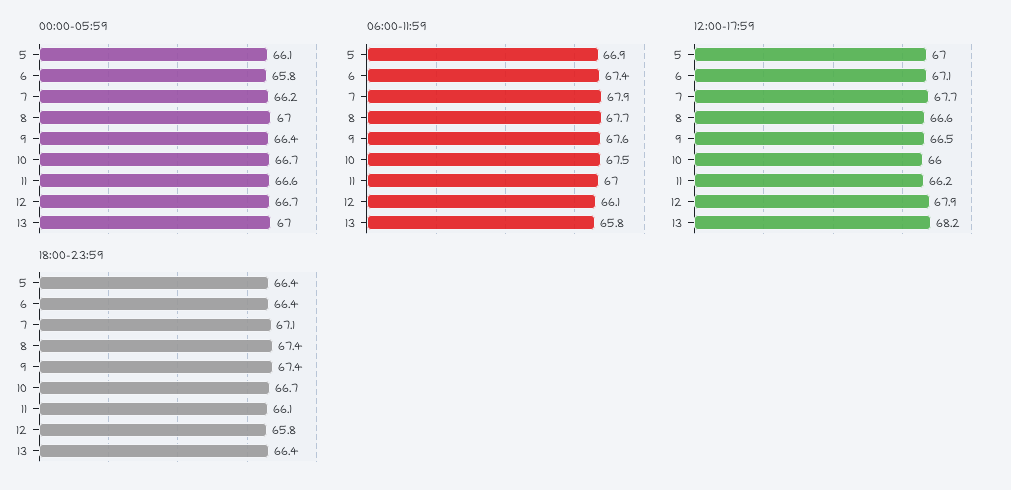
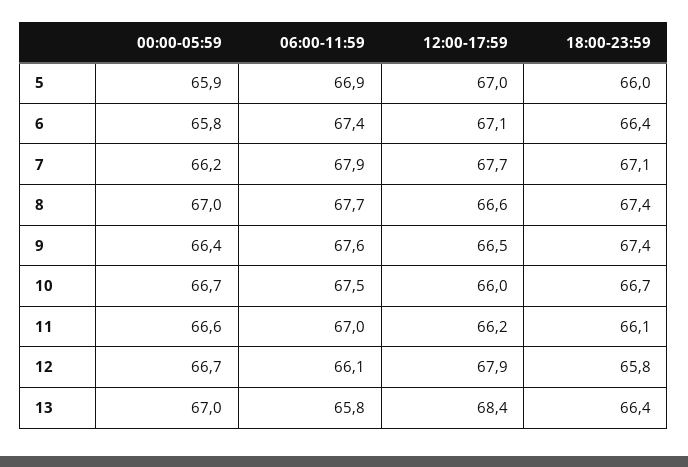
00:00-05:59, 5: 66.1 -> 65.9
12:00-17:59, 13: 68.2 -> 68.4
18:00-23:59, 5: 66.4 -> 66

